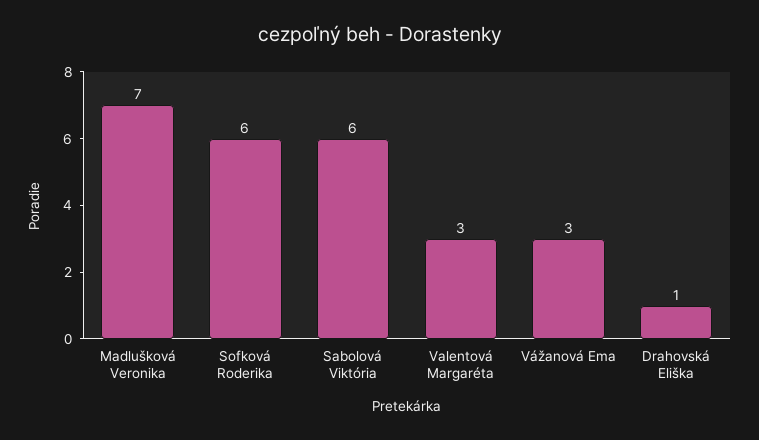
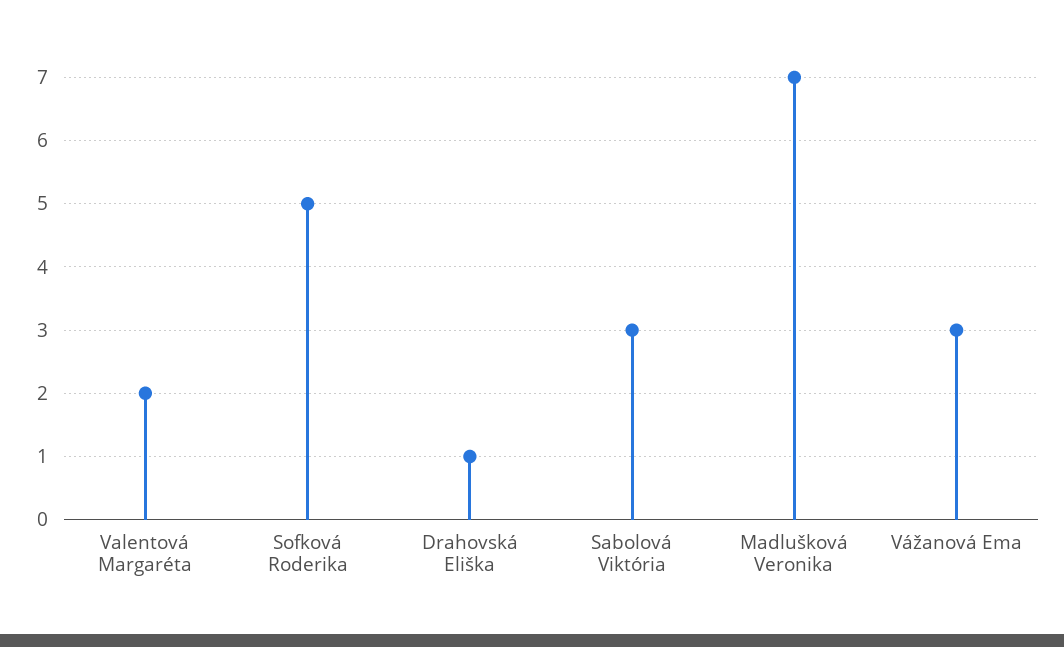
Sofková Roderika: 6 -> 5
Sabolová Viktória: 6 -> 3
Valentová Margaréta: 3 -> 2

